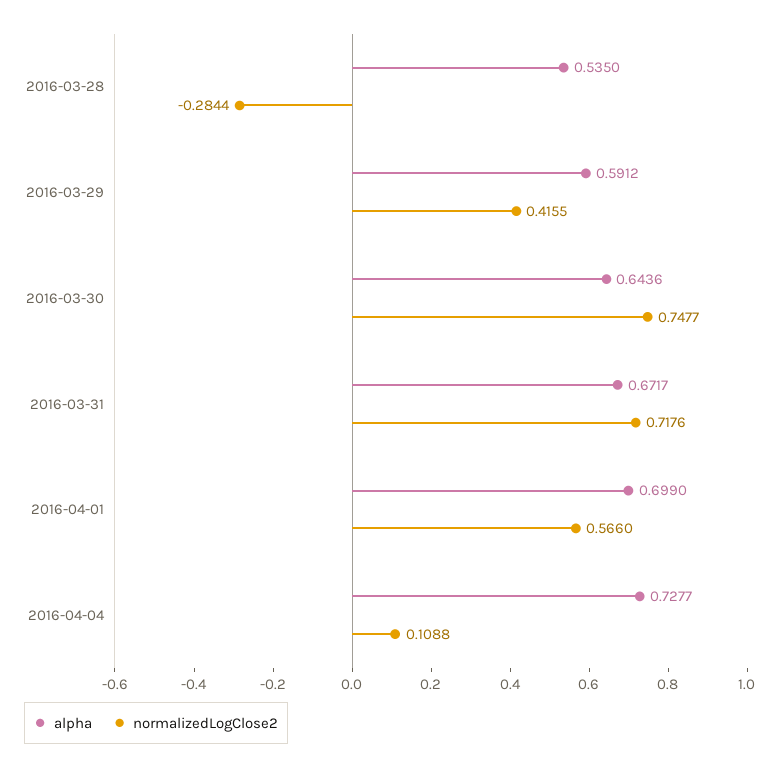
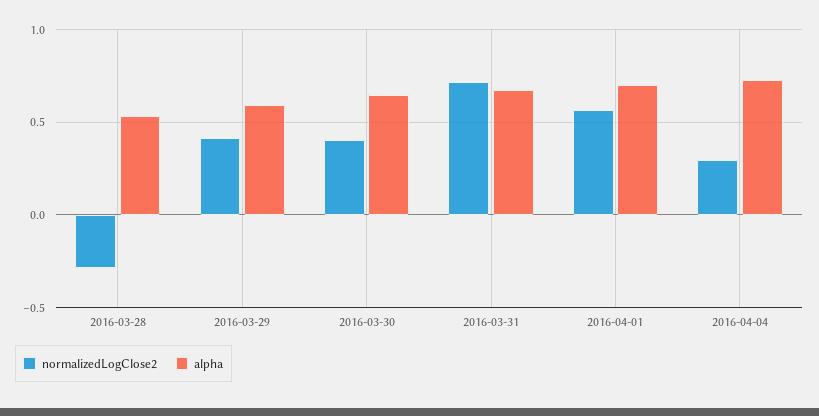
normalizedLogClose2, 2016-03-30: 0.7477 -> 0.4
normalizedLogClose2, 2016-04-04: 0.1088 -> 0.3

